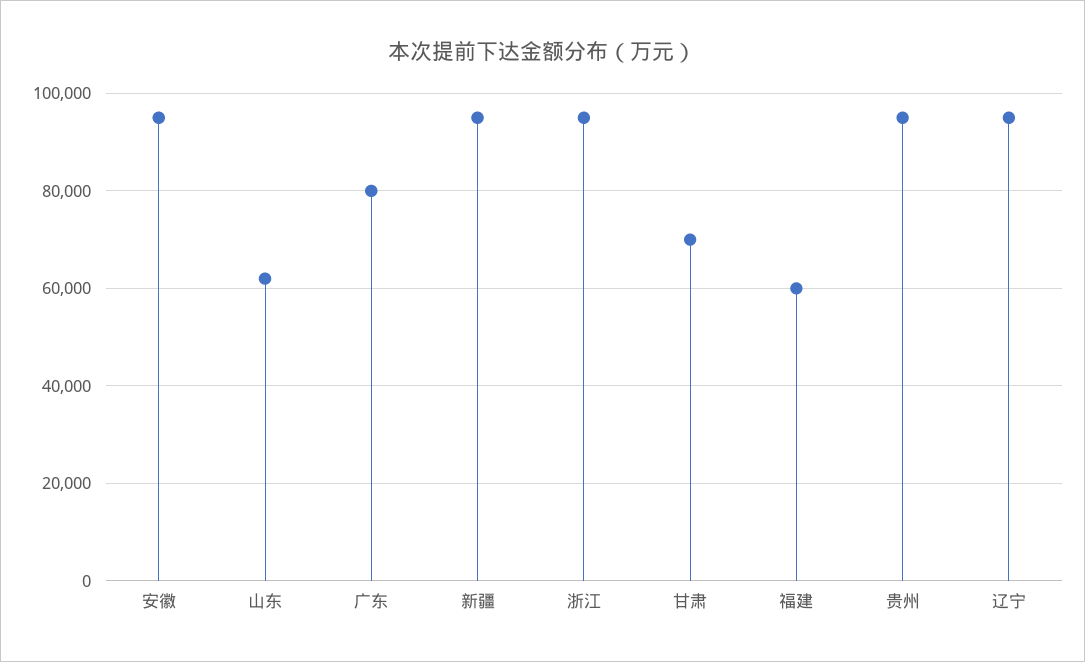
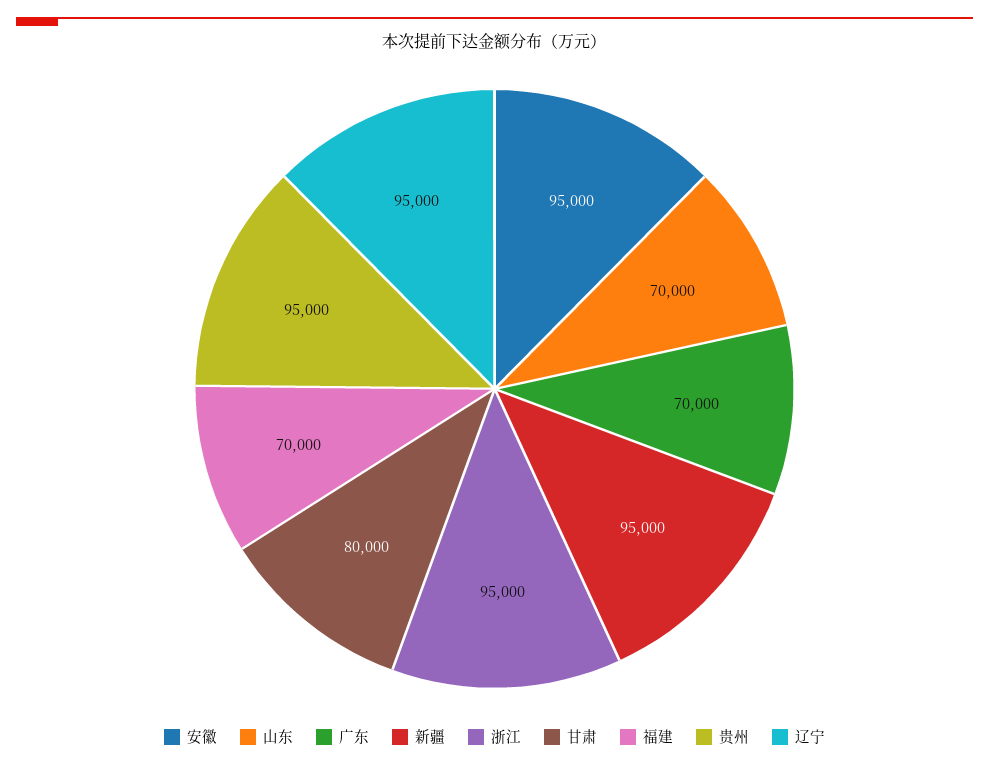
山东: 62000 -> 70000
广东: 80000 -> 70000
甘肃: 70000 -> 80000
福建: 60000 -> 70000

